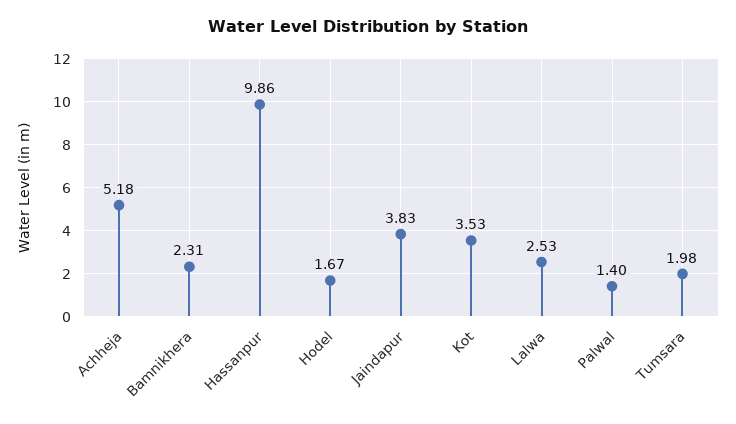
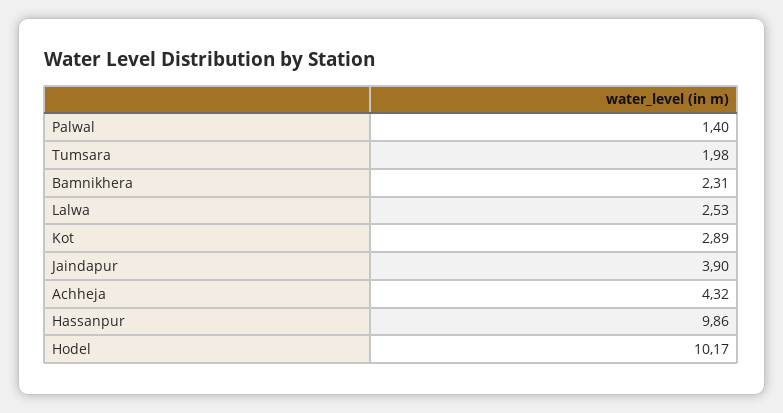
Achheja: 5.18 -> 4.32
Hodel: 1.67 -> 10.17
Jaindapur: 3.83 -> 3.9
Kot: 3.53 -> 2.89

